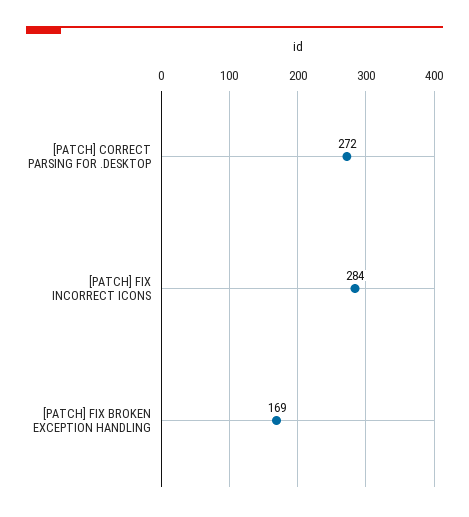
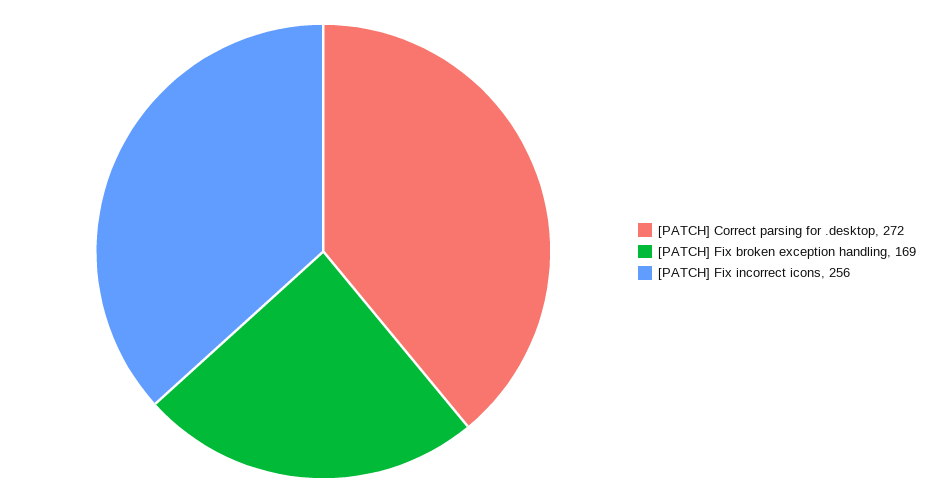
[PATCH] FIX INCORRECT ICONS: 284 -> 256

